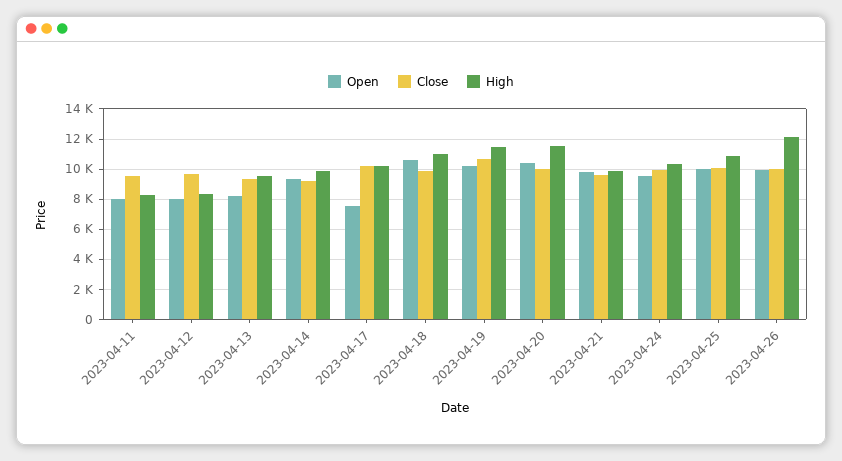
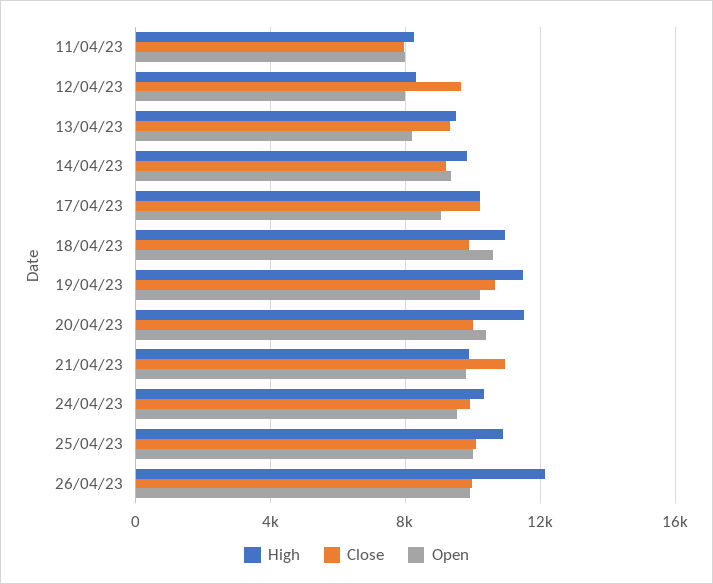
Close, 2023-04-11: 9500 -> 8000
Open, 2023-04-17: 7500 -> 9000
Close, 2023-04-21: 9500 -> 11000

